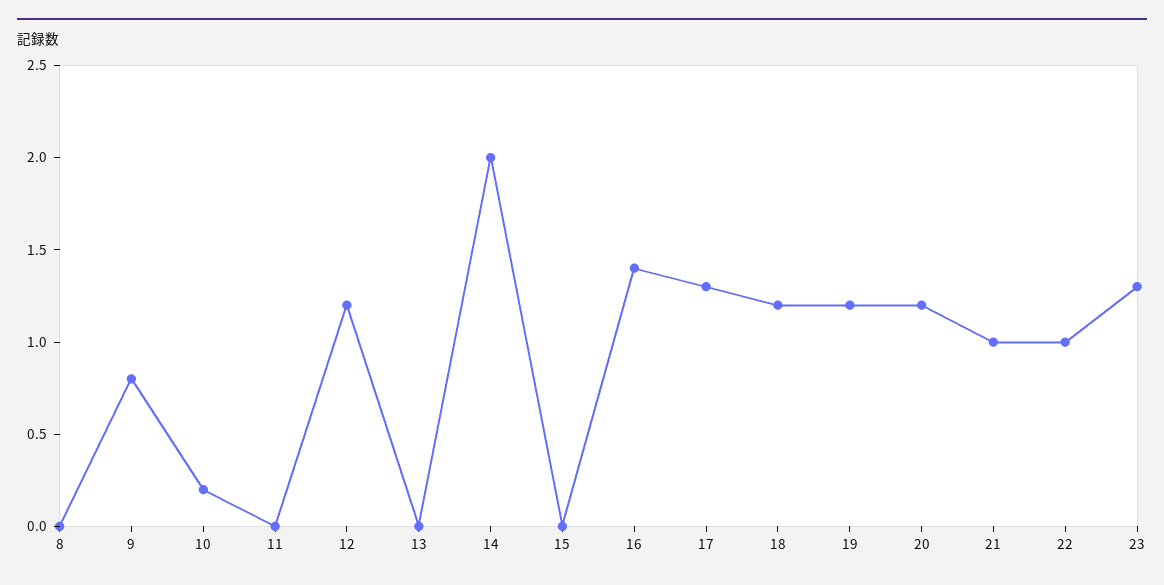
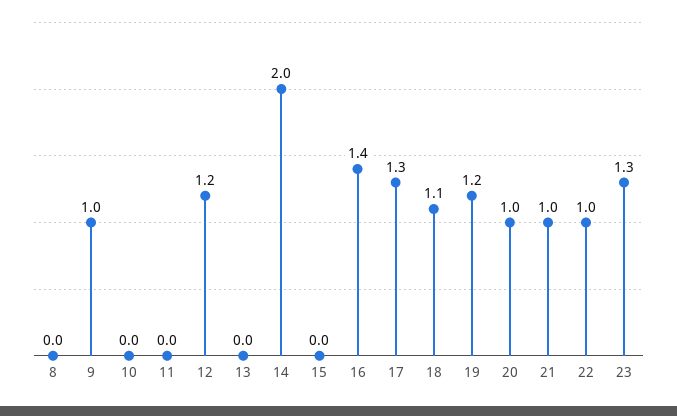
9: 0.8 -> 1
10: 0.2 -> 0
18: 1.2 -> 1.1
20: 1.2 -> 1

